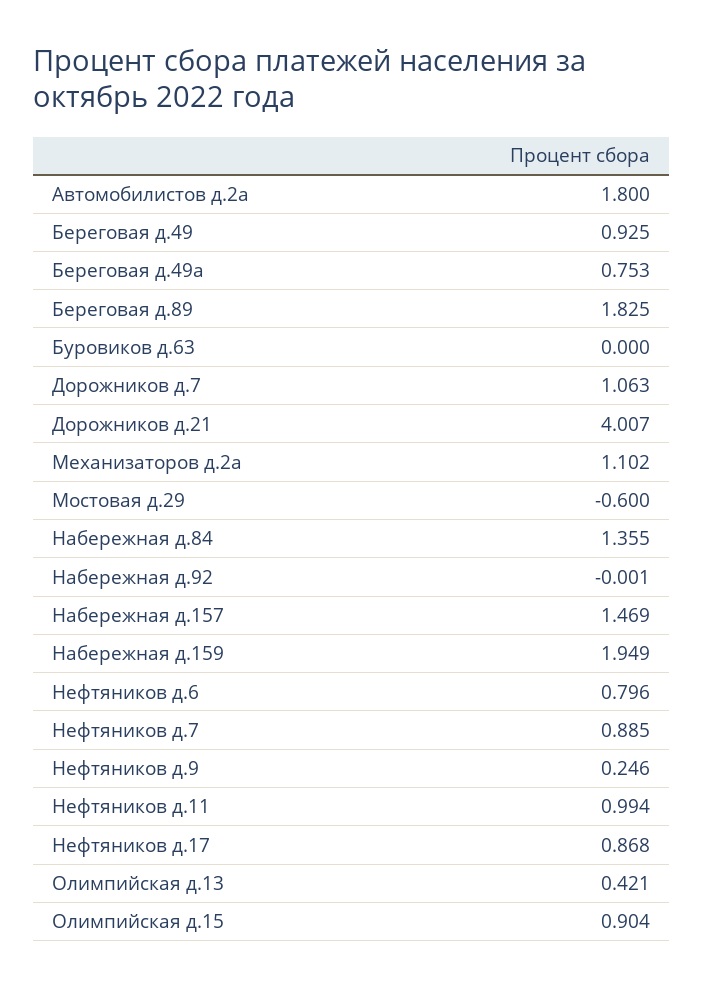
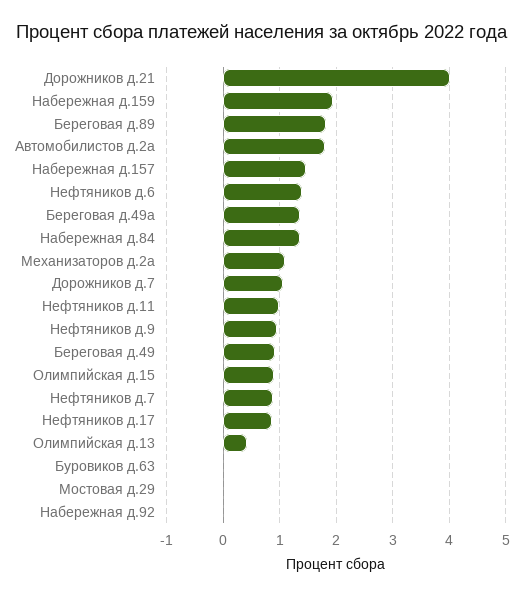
Береговая д.49а: 0.753 -> 1.4
Мостовая д.29: -0.6 -> 0
Нефтяников д.6: 0.796 -> 1.4
Нефтяников д.9: 0.246 -> 1

